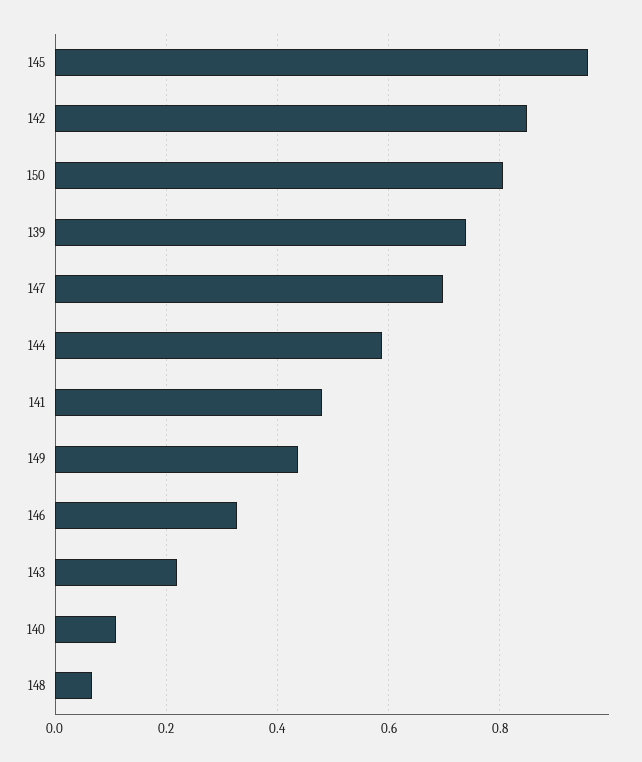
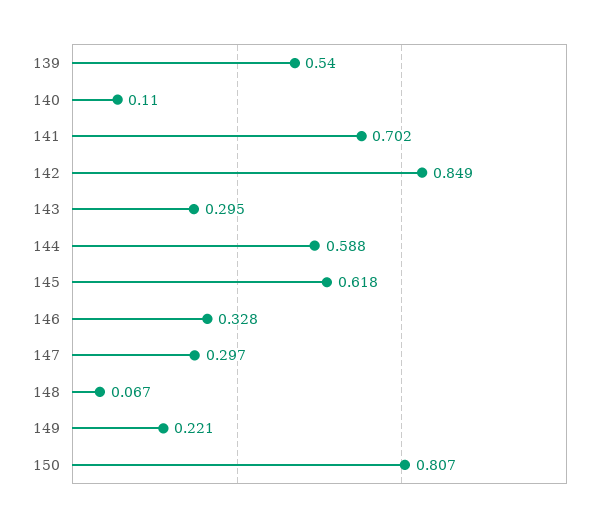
145: 0.96 -> 0.618
139: 0.74 -> 0.54
147: 0.7 -> 0.297
141: 0.48 -> 0.702
149: 0.44 -> 0.221
143: 0.22 -> 0.295

